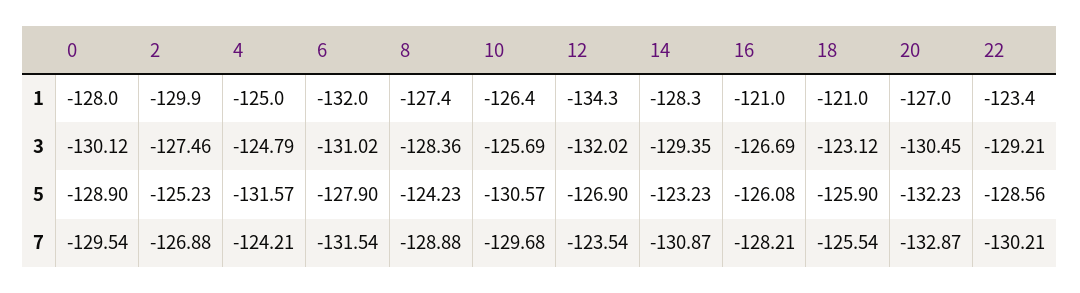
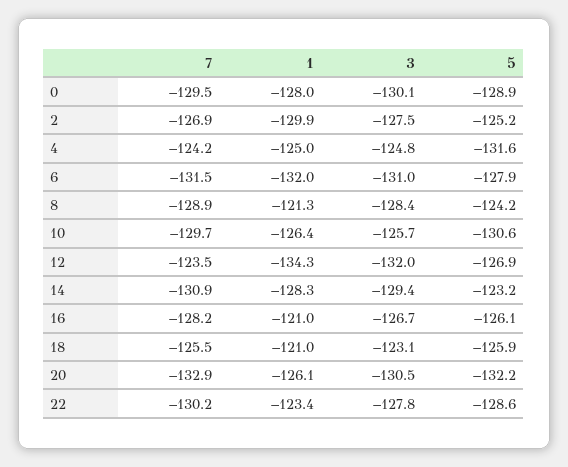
8, 1: -127.4 -> -121.3
20, 1: -127 -> -126.1
22, 3: -129.21 -> -127.8

